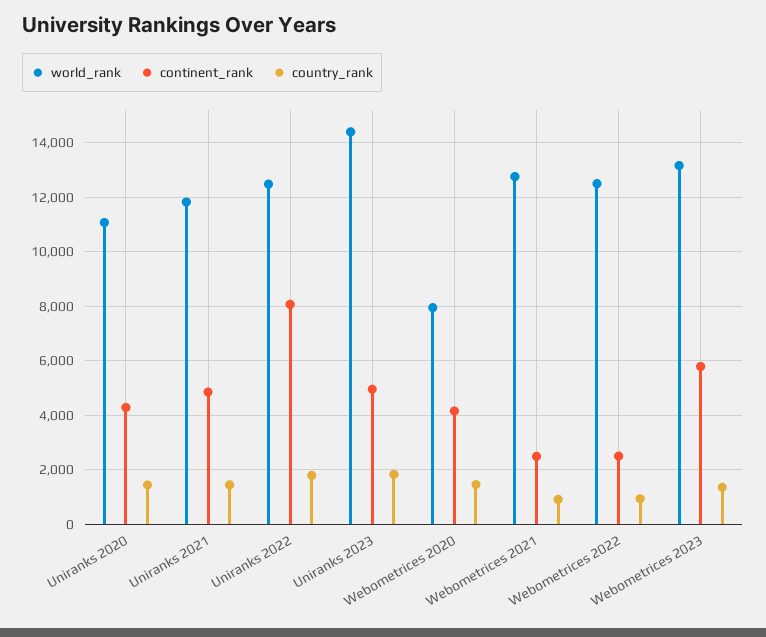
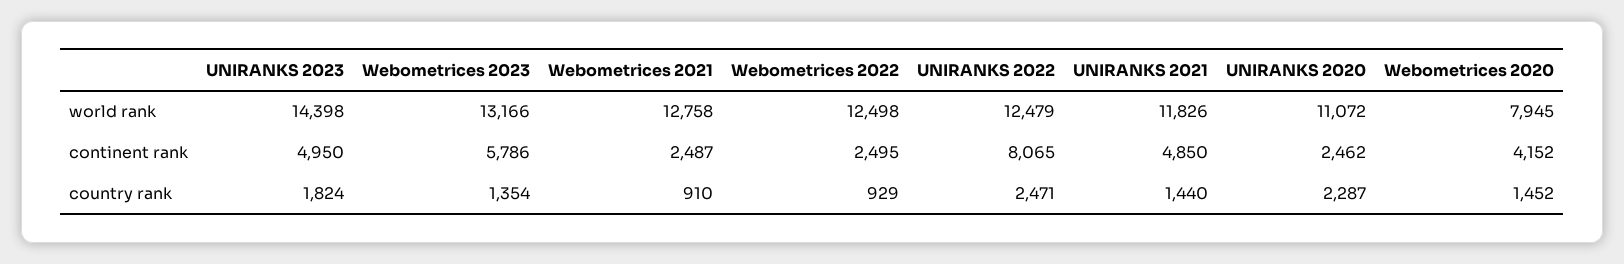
continent_rank, Uniranks 2020: 4250 -> 2462
country_rank, Uniranks 2020: 1500 -> 2287
country_rank, Uniranks 2022: 1750 -> 2471

